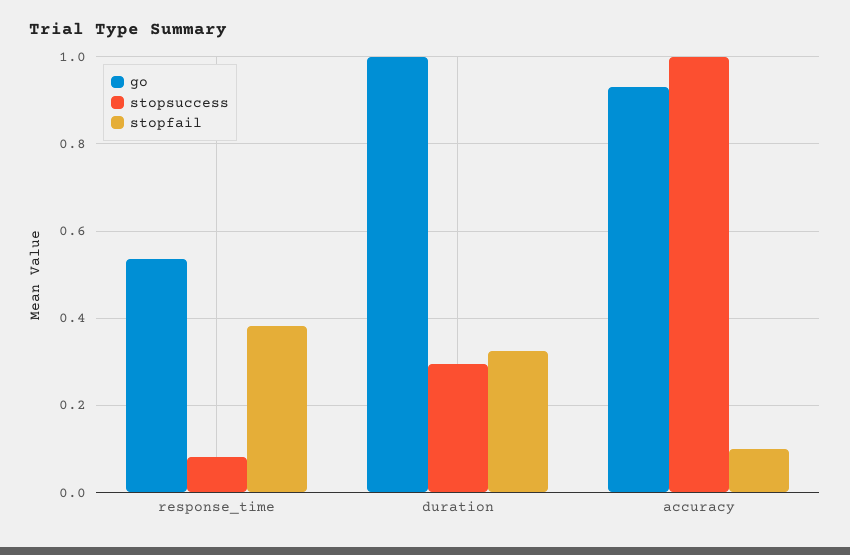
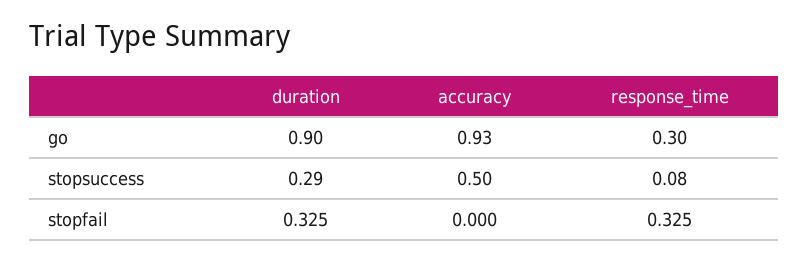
go, response_time: 0.54 -> 0.3
stopfail, response_time: 0.38 -> 0.325
go, duration: 1 -> 0.9
stopsuccess, accuracy: 1 -> 0.5
stopfail, accuracy: 0.1 -> 0

